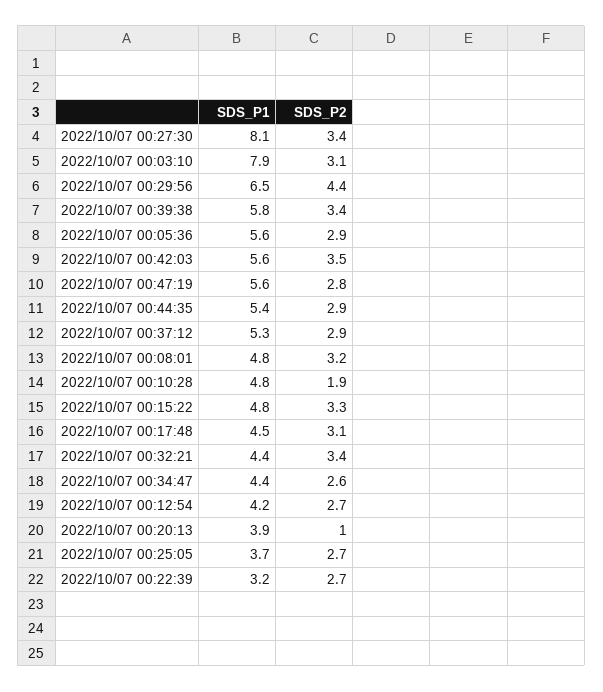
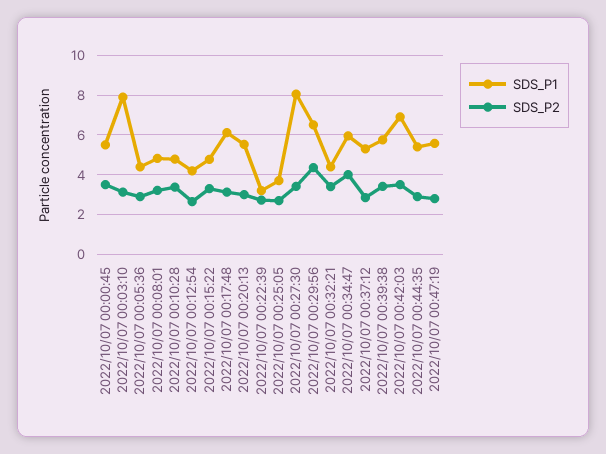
SDS_P1, 2022/10/07 00:05:36: 5.6 -> 4.5
SDS_P1, 2022/10/07 00:42:03: 5.6 -> 7
SDS_P2, 2022/10/07 00:10:28: 1.9 -> 3.5
SDS_P1, 2022/10/07 00:17:48: 4.5 -> 6
SDS_P1, 2022/10/07 00:34:47: 4.4 -> 6
SDS_P2, 2022/10/07 00:34:47: 2.6 -> 4
SDS_P1, 2022/10/07 00:20:13: 3.9 -> 5.5
SDS_P2, 2022/10/07 00:20:13: 1 -> 3
SDS_P1, 2022/10/07 00:00:45: none -> 5.5
SDS_P2, 2022/10/07 00:00:45: none -> 3.5

